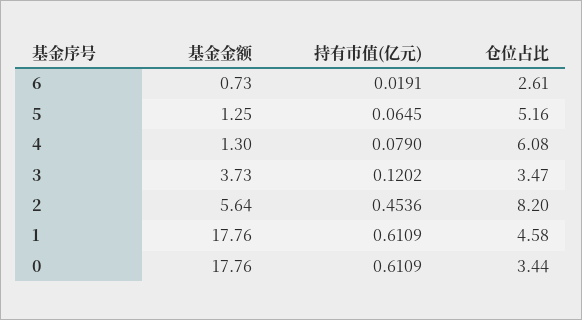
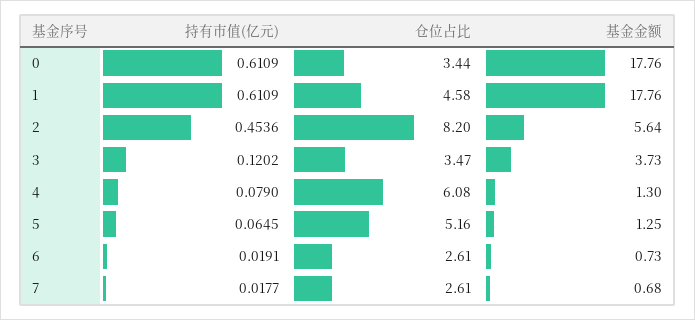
持有市值(亿元), 7: none -> 0.0177
仓位占比, 7: none -> 2.61
基金金额, 7: none -> 0.68

